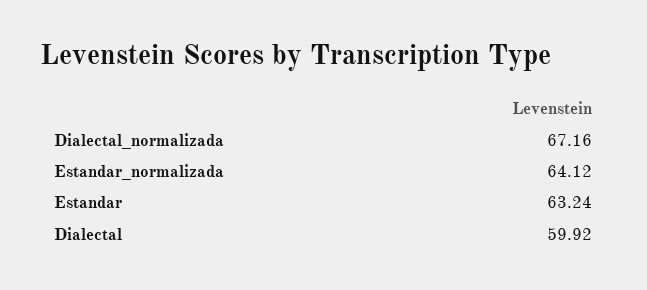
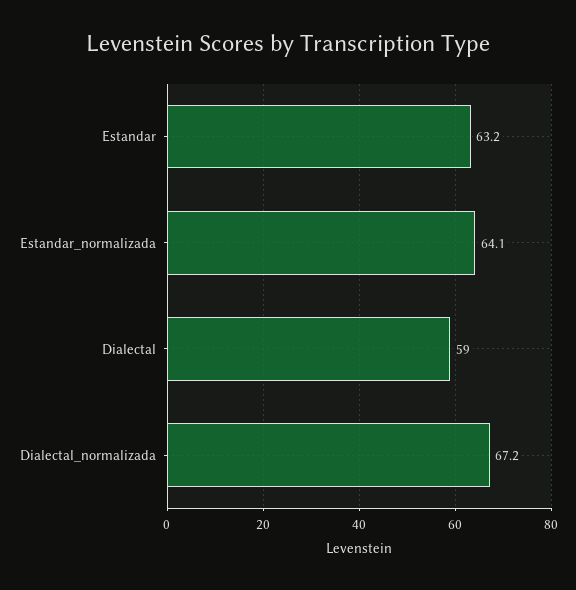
Dialectal: 59.92 -> 59

